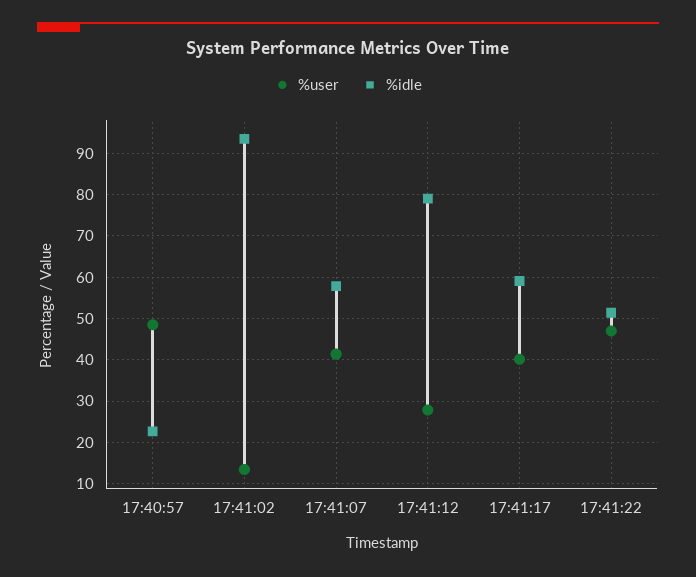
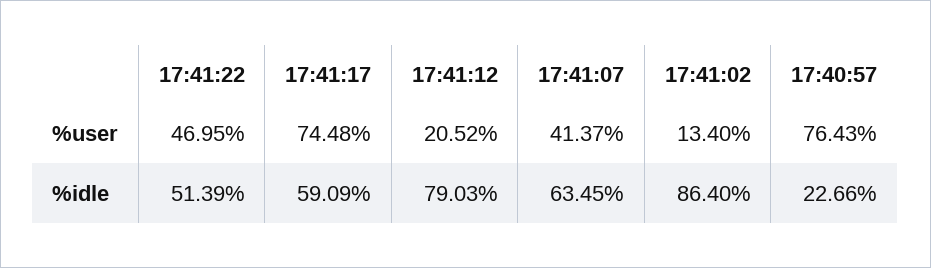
%user, 17:40:57: 48 -> 76.43
%idle, 17:41:02: 94 -> 86.4
%idle, 17:41:07: 58 -> 63.45
%user, 17:41:12: 28 -> 20.52
%user, 17:41:17: 40 -> 74.48

